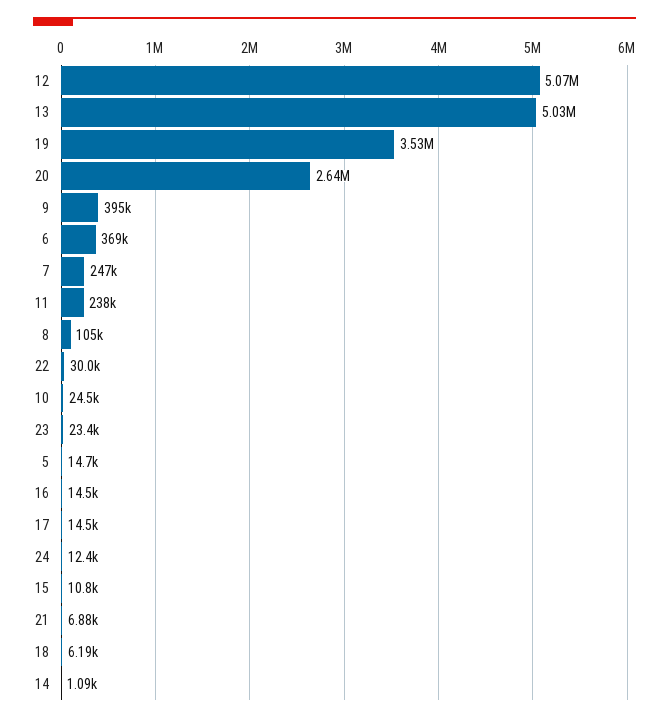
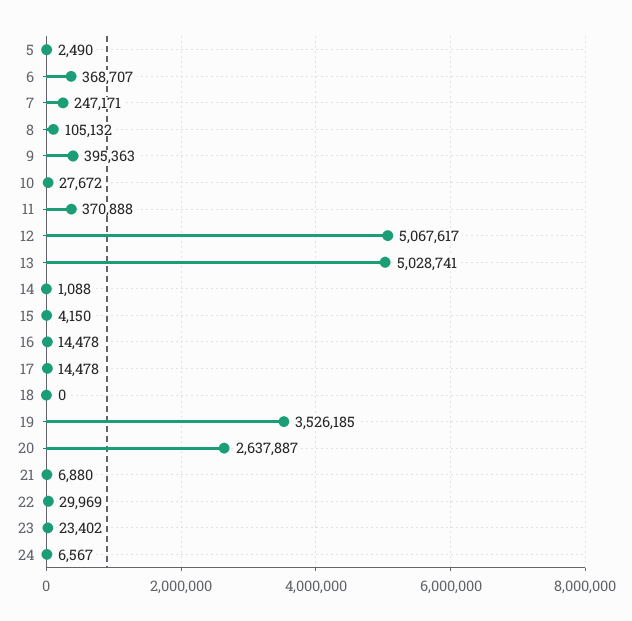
11: 238000 -> 370888
10: 24500 -> 27672
5: 14700 -> 2490
24: 12400 -> 6567
15: 10800 -> 4150
18: 6190 -> 0

